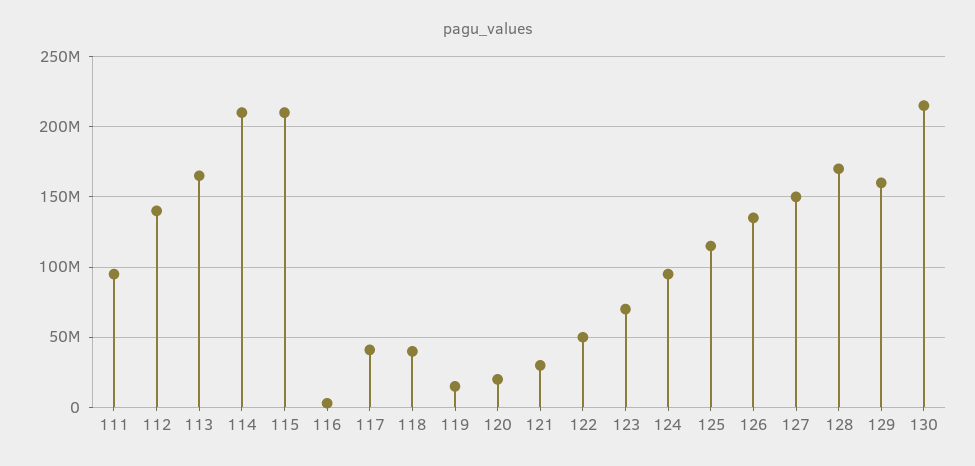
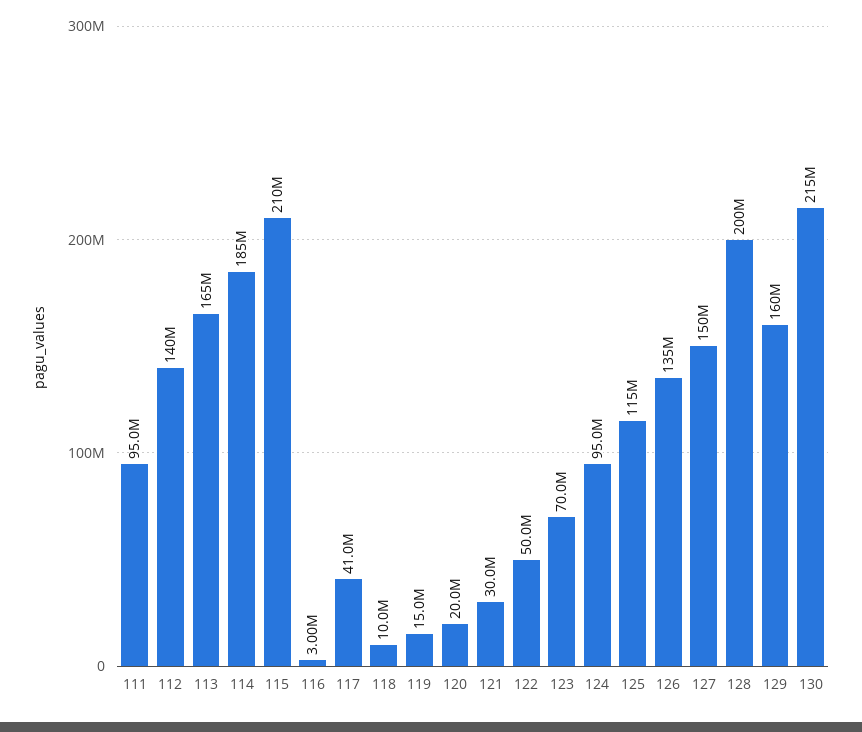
114: 210000000 -> 185000000
118: 40000000 -> 10000000
128: 170000000 -> 200000000

